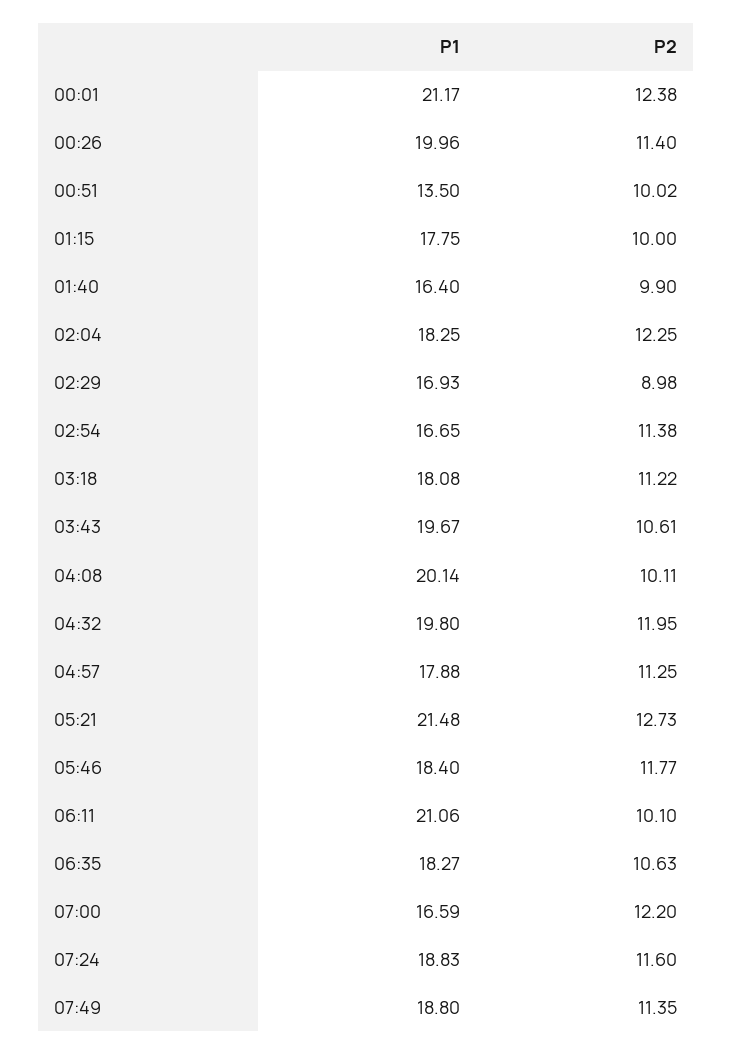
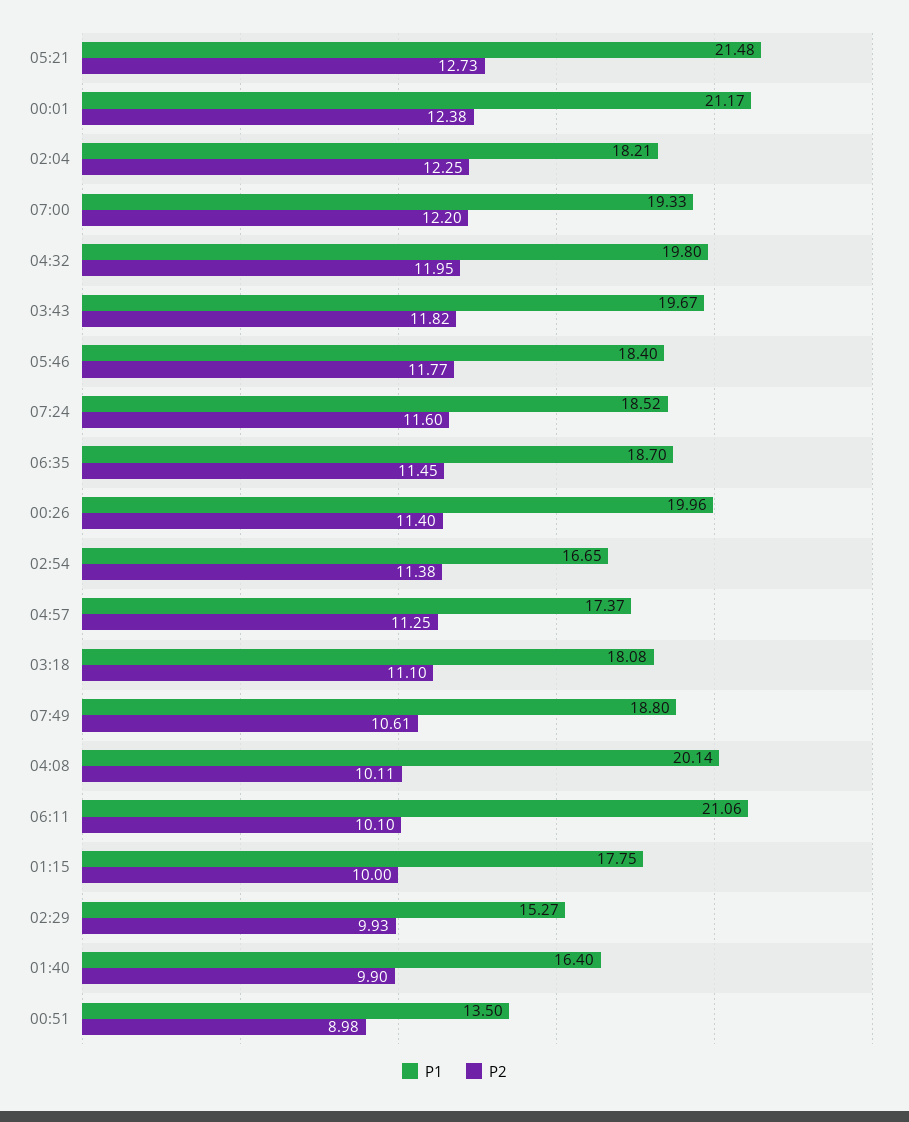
P2, 00:51: 10.02 -> 8.98
P1, 02:04: 18.25 -> 18.21
P1, 02:29: 16.93 -> 15.27
P2, 02:29: 8.98 -> 9.93
P2, 03:18: 11.22 -> 11.1
P2, 03:43: 10.61 -> 11.82
P1, 04:57: 17.88 -> 17.37
P1, 06:35: 18.27 -> 18.7
P2, 06:35: 10.63 -> 11.45
P1, 07:00: 16.59 -> 19.33
P1, 07:24: 18.83 -> 18.52
P2, 07:49: 11.35 -> 10.61

